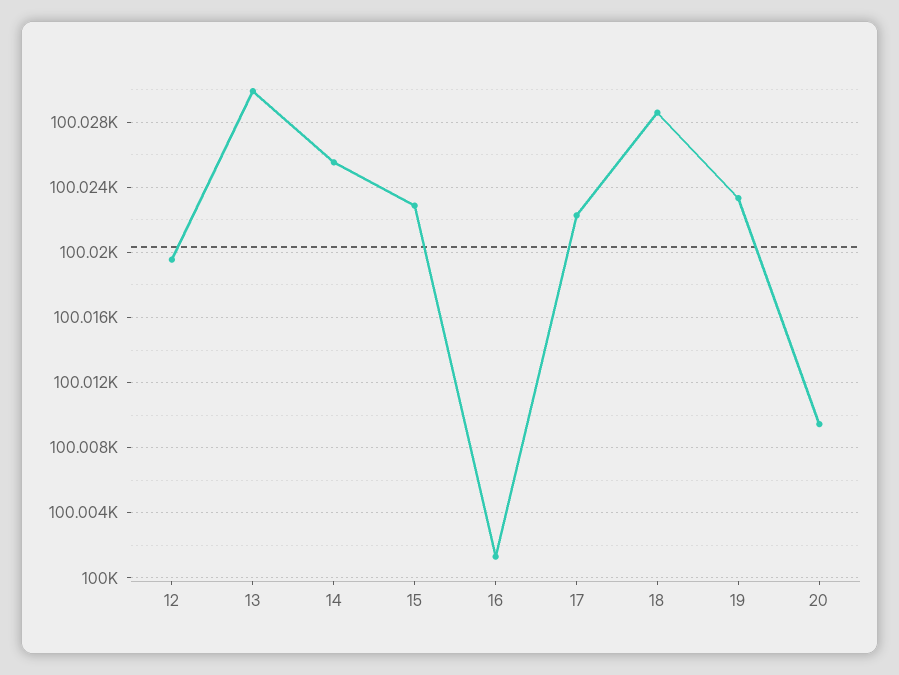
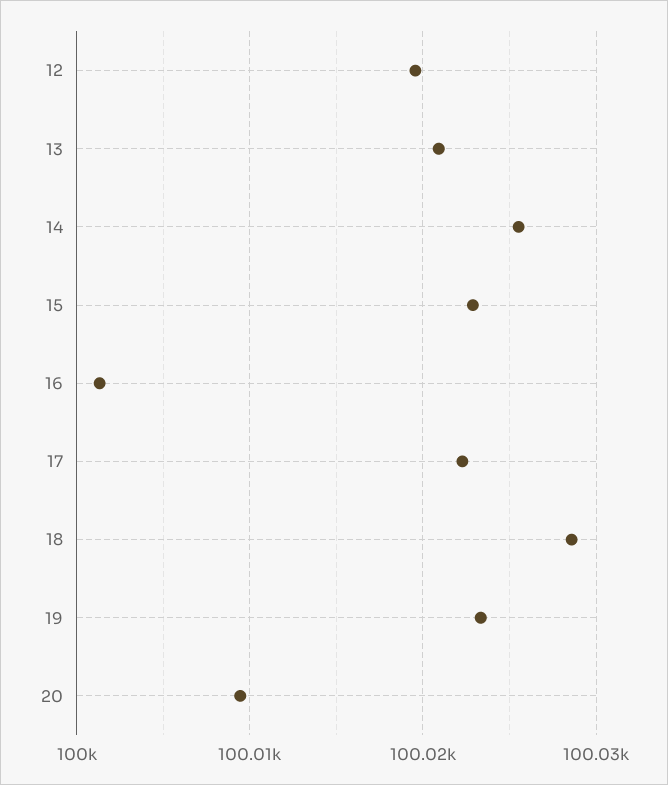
13: 100030 -> 100021

